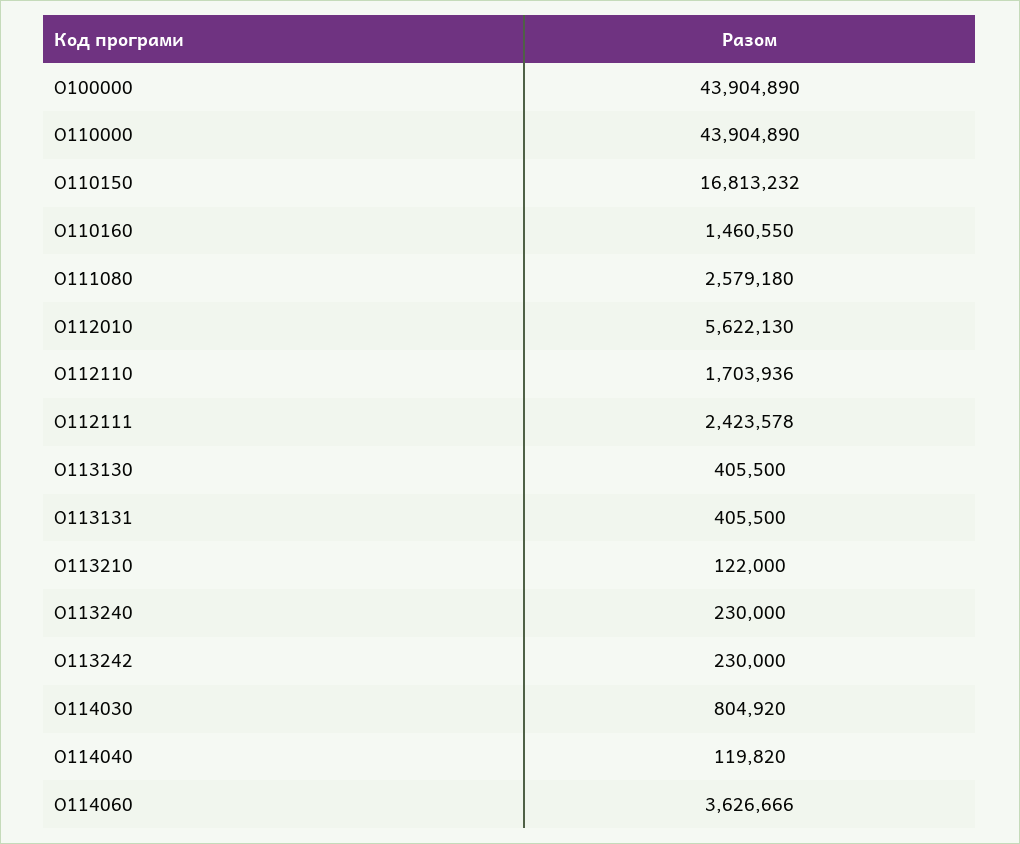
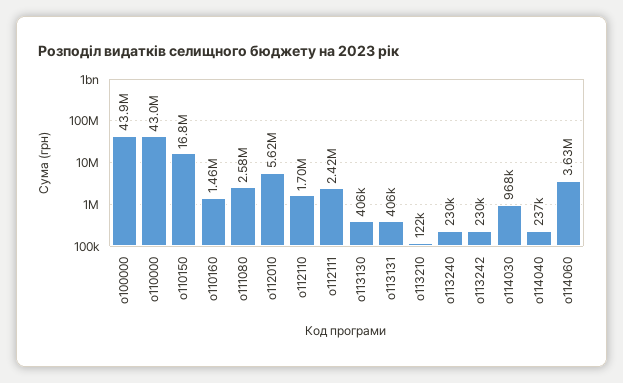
О110000: 43904890 -> 43000000
О114030: 804920 -> 968000
О114040: 119820 -> 237000

